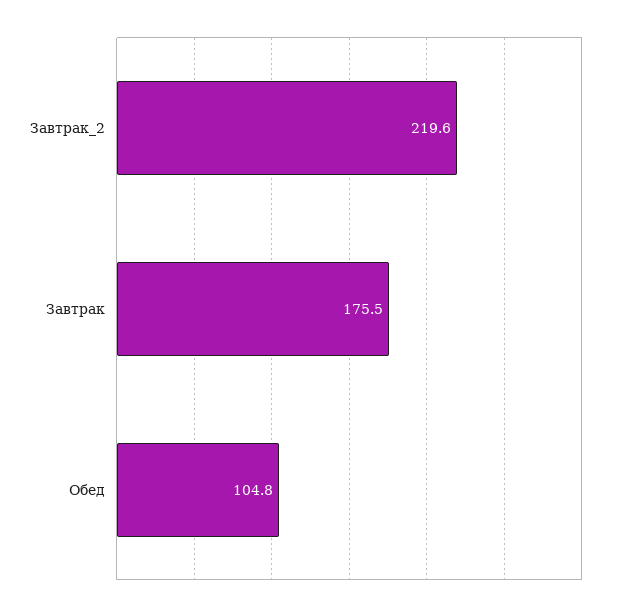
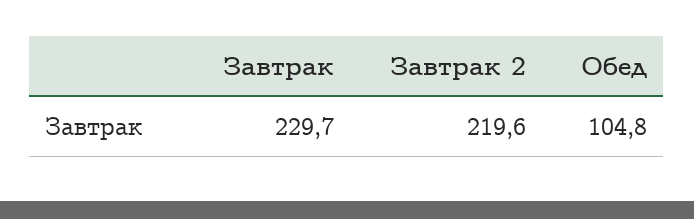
Завтрак: 175.5 -> 229.7

